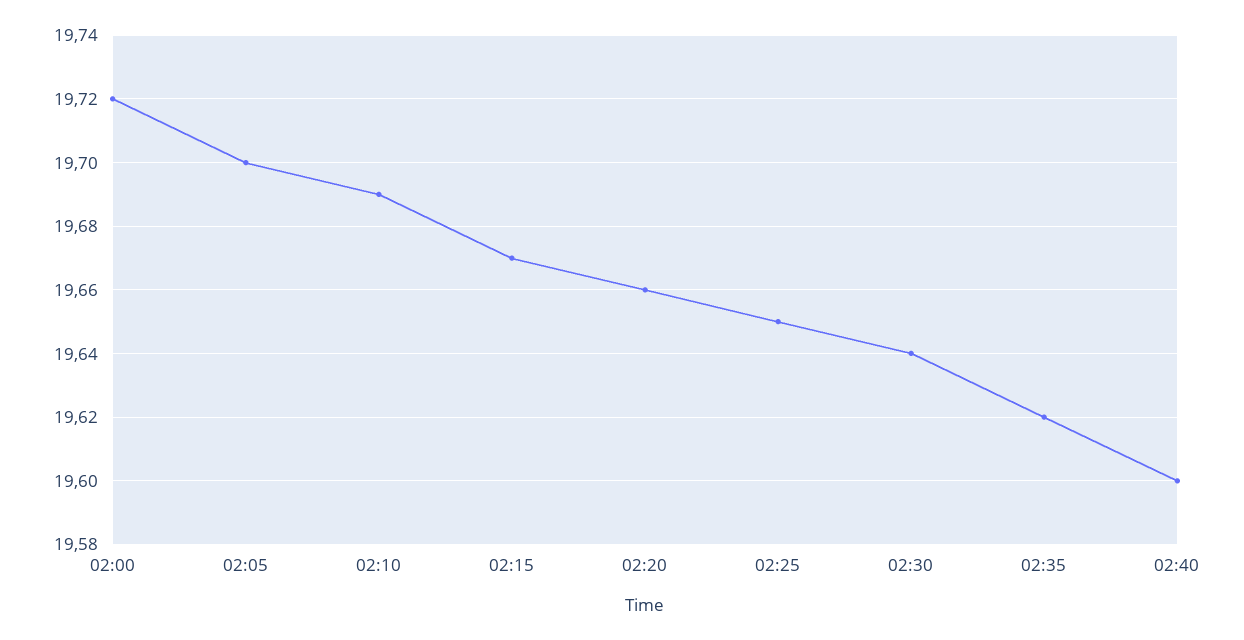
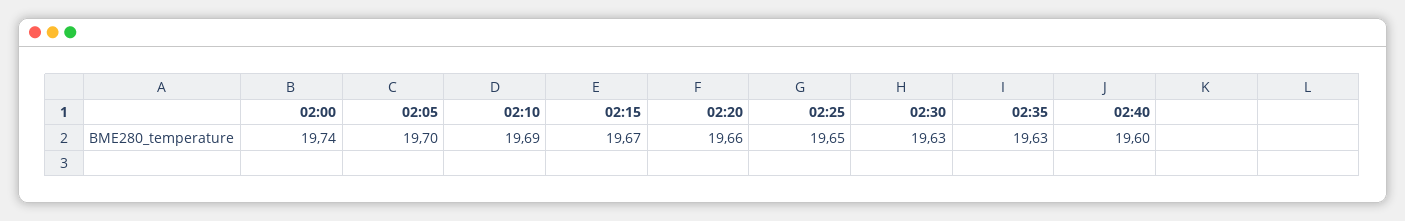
02:00: 19.72 -> 19.74
02:30: 19.64 -> 19.63
02:35: 19.62 -> 19.63

